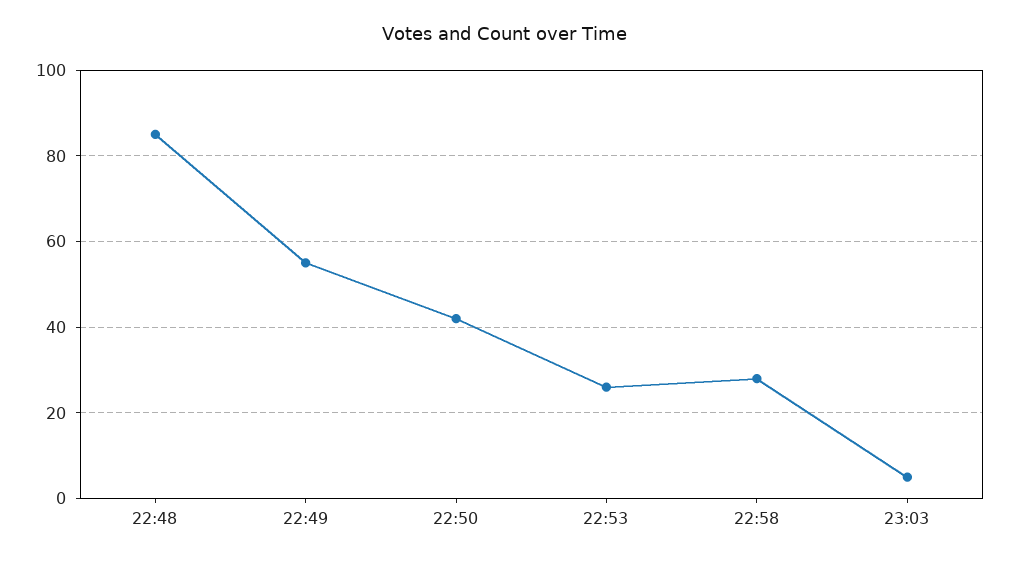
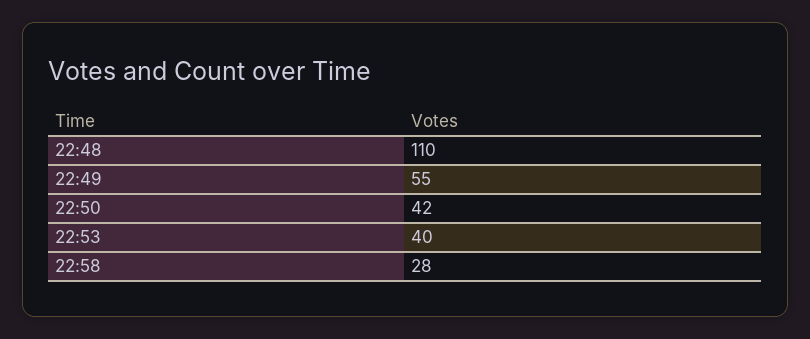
22:48: 85 -> 110
22:53: 25 -> 40
23:03: 5 -> none

